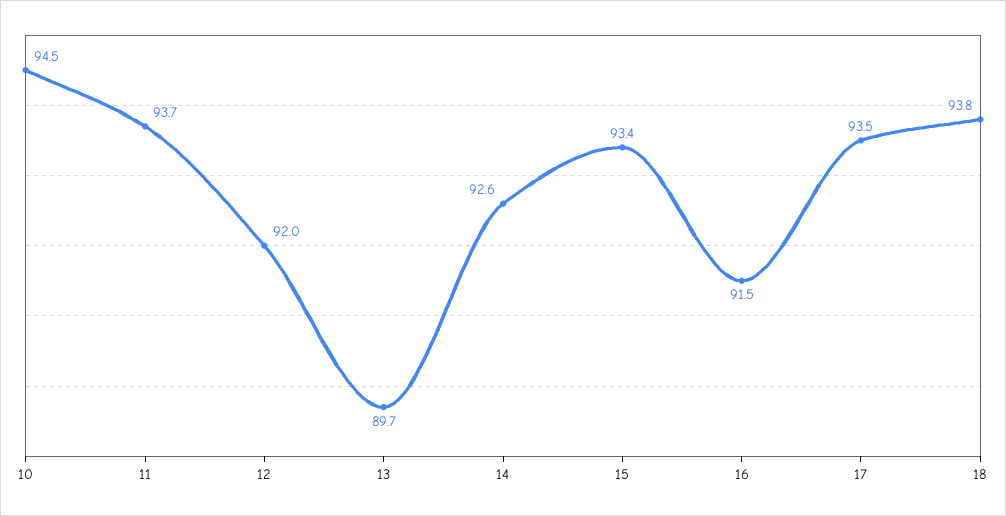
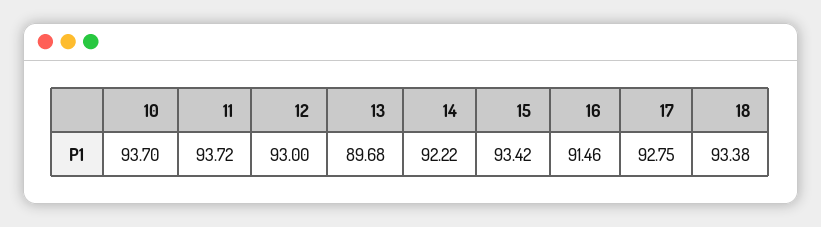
10: 94.5 -> 93.7
12: 92 -> 93
14: 92.6 -> 92.22
17: 93.5 -> 92.75
18: 93.8 -> 93.38

